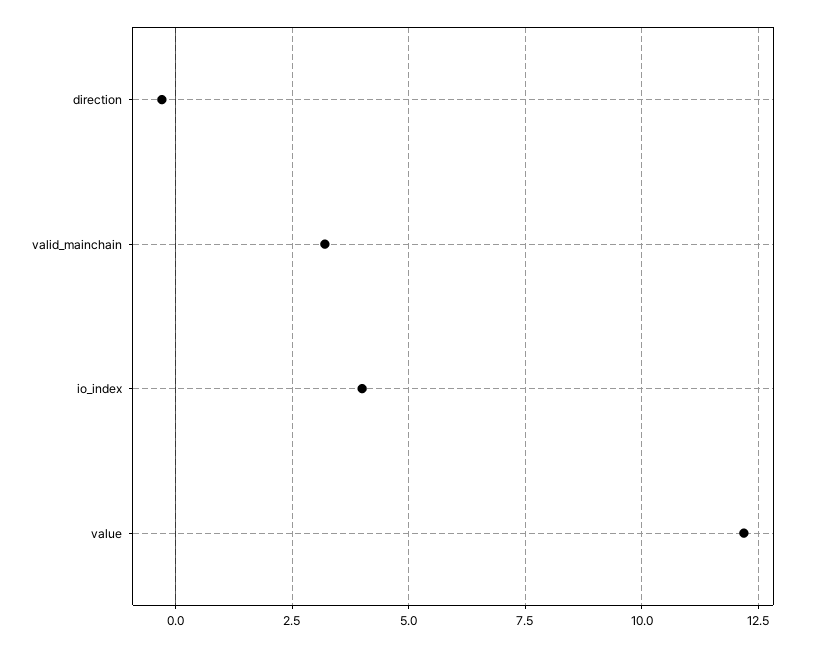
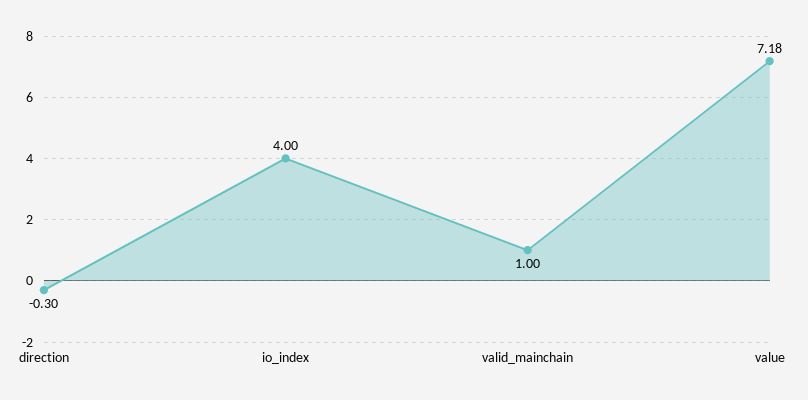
valid_mainchain: 3.25 -> 1
value: 12.25 -> 7.18

